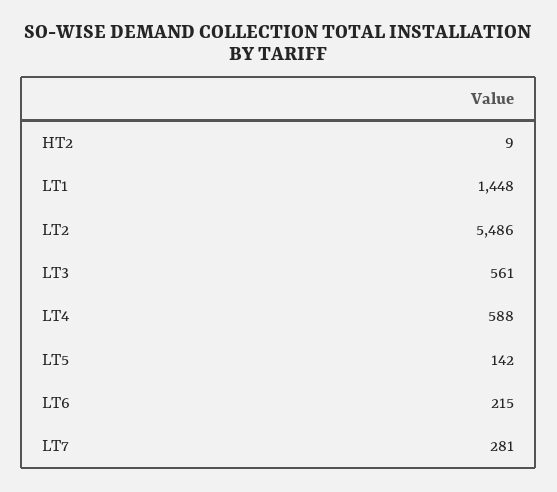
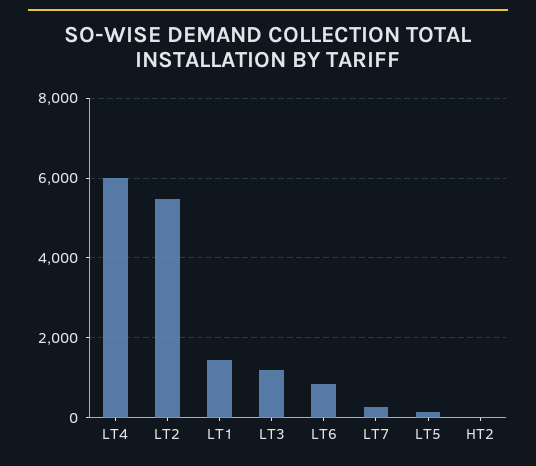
LT3: 561 -> 1200
LT4: 588 -> 6000
LT6: 215 -> 800

